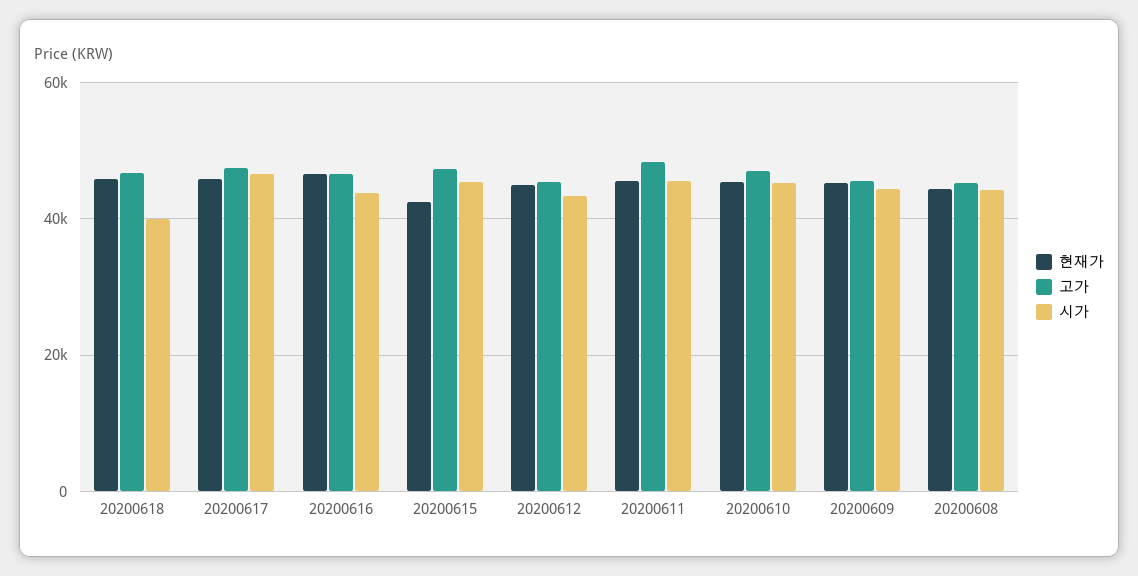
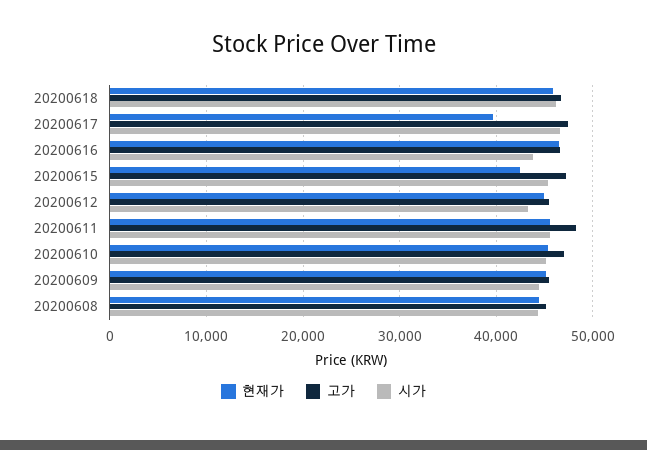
시가, 20200618: 40000 -> 46000
현재가, 20200617: 46000 -> 40000

